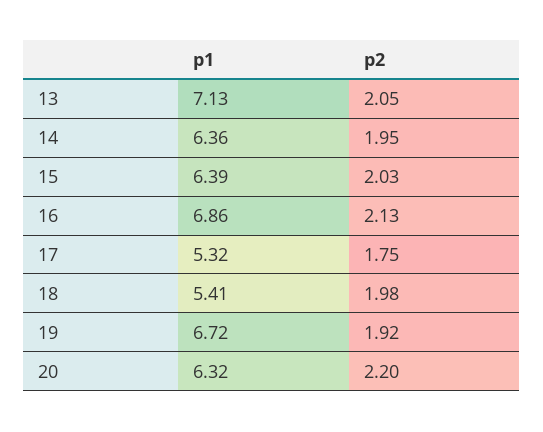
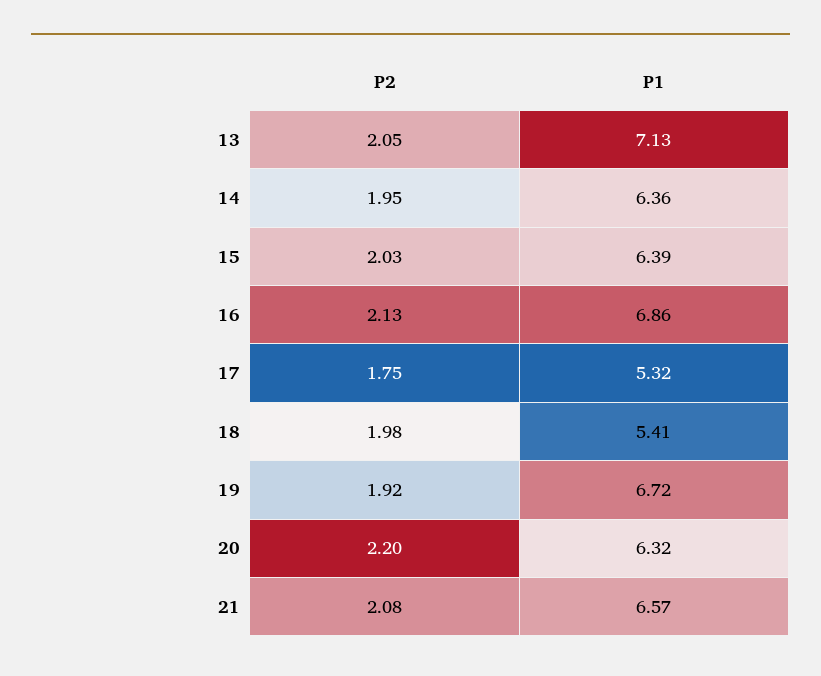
p2, 21: none -> 2.08
p1, 21: none -> 6.57

